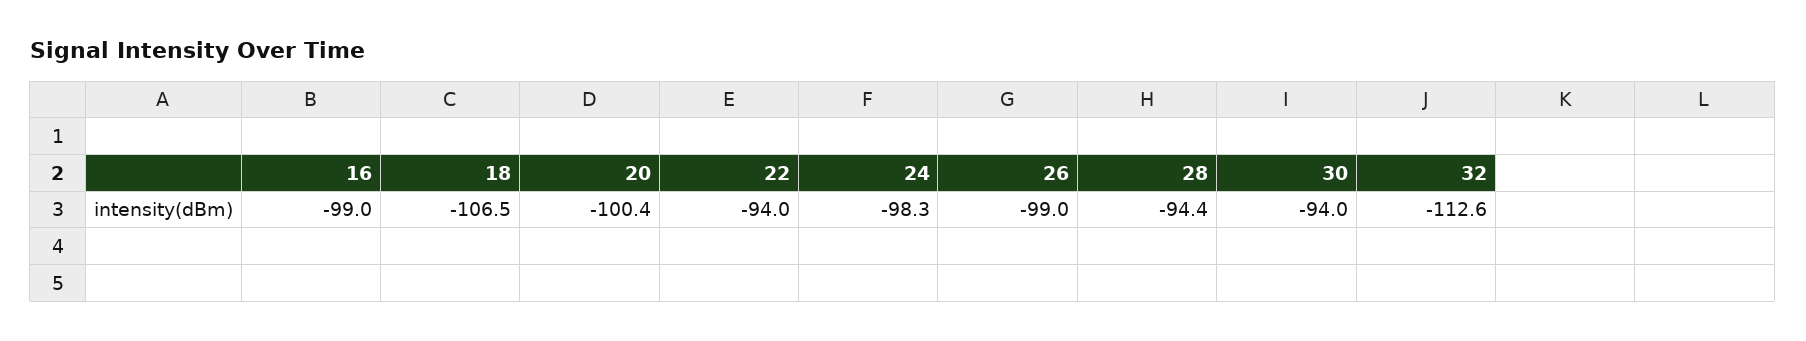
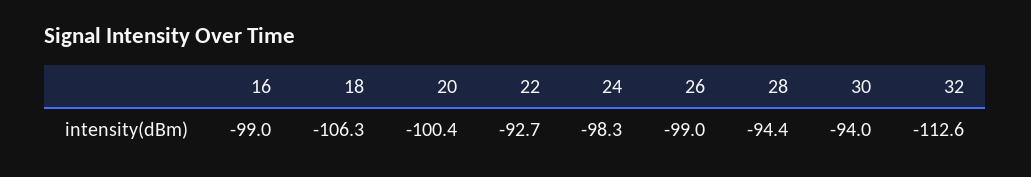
18: -106.5 -> -106.3
22: -94 -> -92.7

